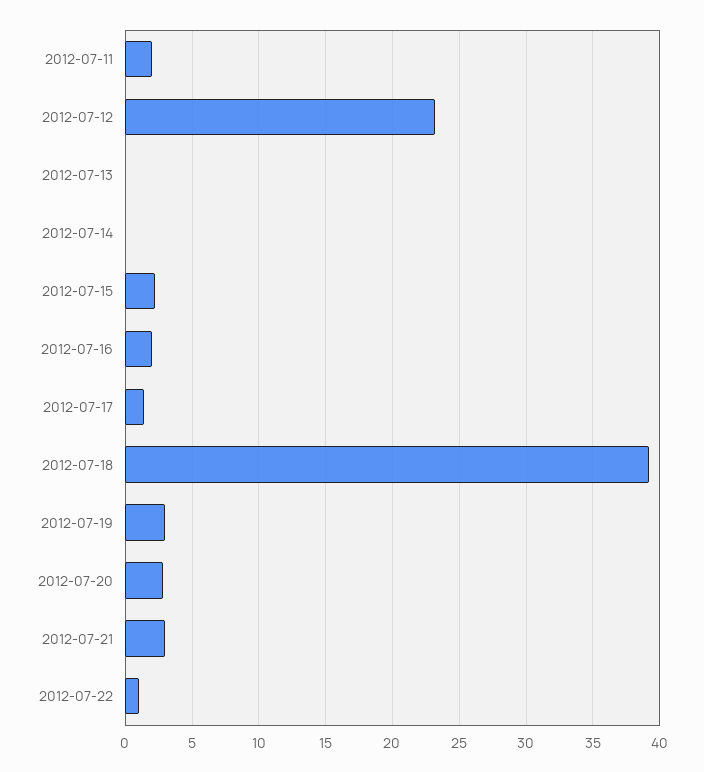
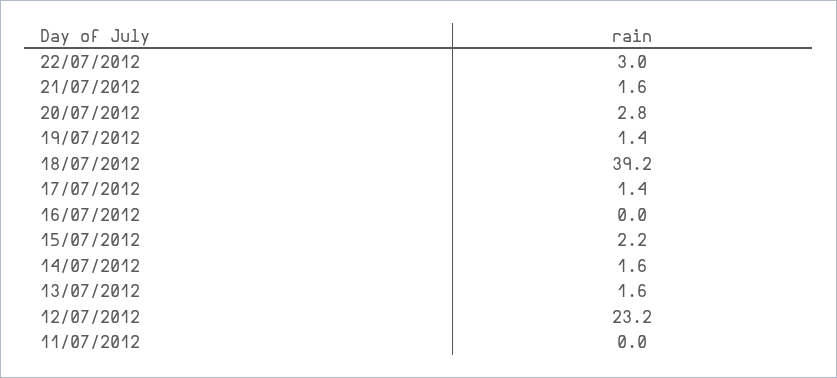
2012-07-11: 2 -> 0
2012-07-13: 0 -> 1.6
2012-07-14: 0 -> 1.6
2012-07-16: 2 -> 0
2012-07-19: 3 -> 1.4
2012-07-21: 3 -> 1.6
2012-07-22: 1 -> 3

